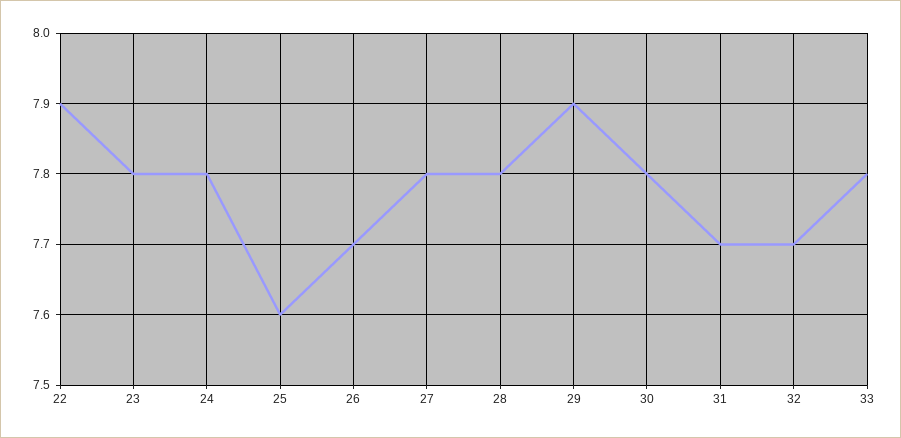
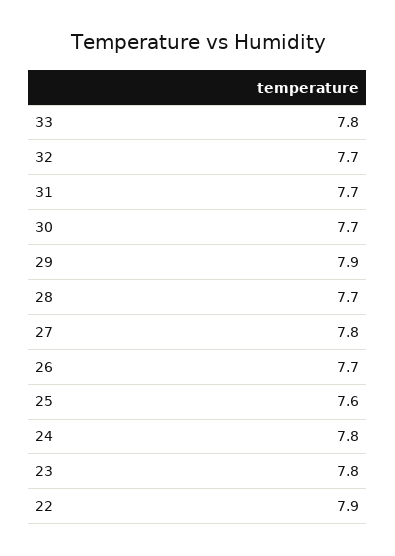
28: 7.8 -> 7.7
30: 7.8 -> 7.7

